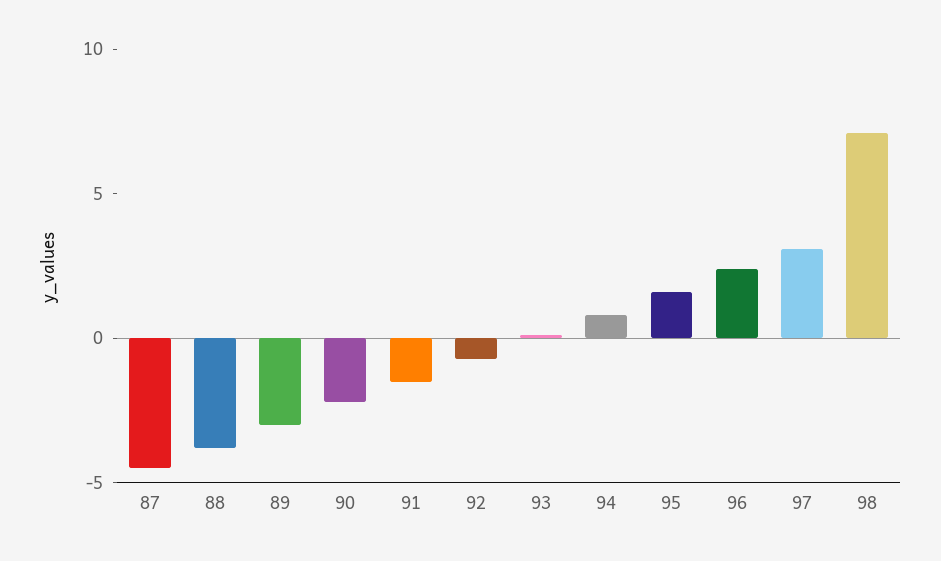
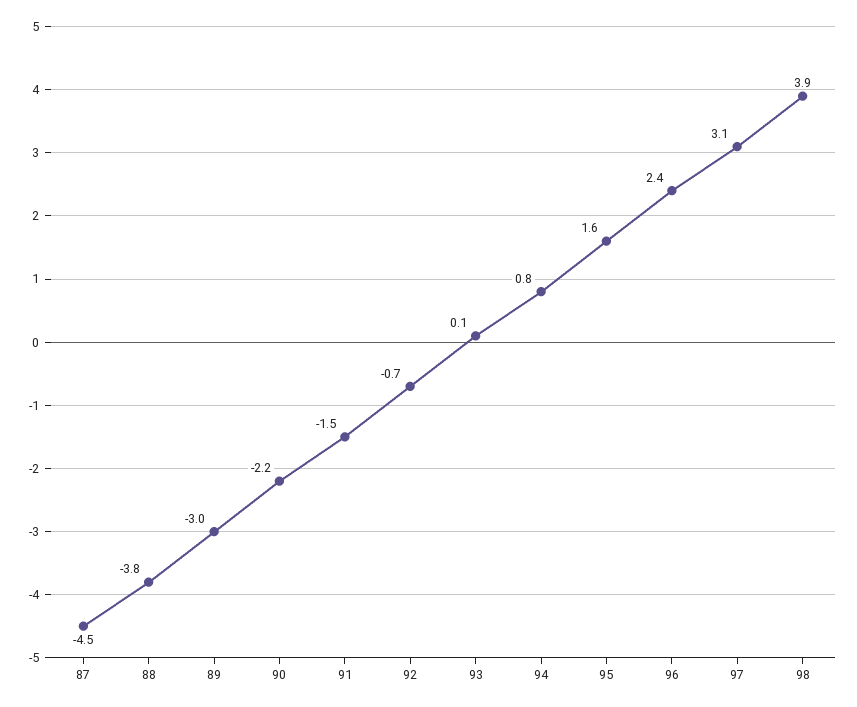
98: 7 -> 3.9

